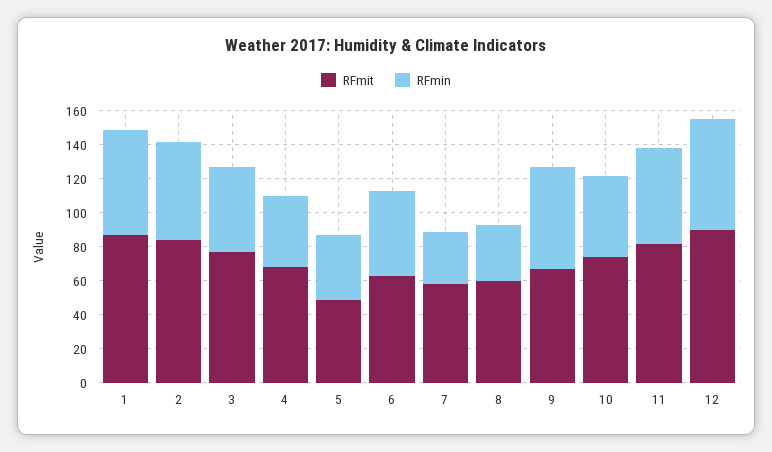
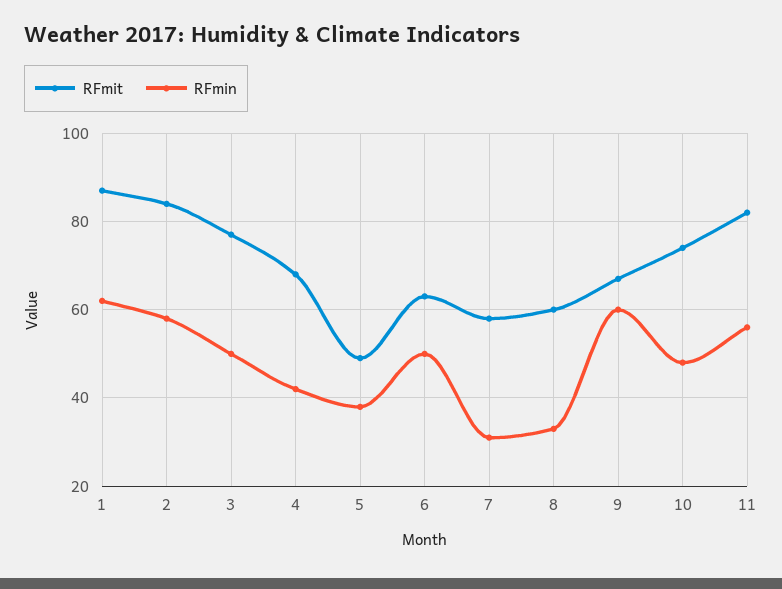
RFmit, 12: 90 -> none
RFmin, 12: 65 -> none

